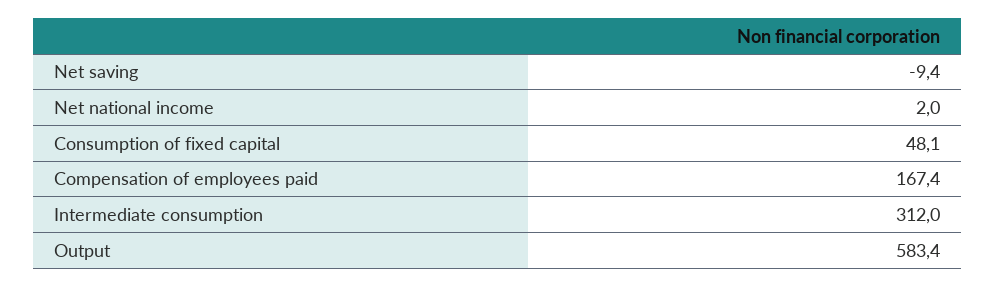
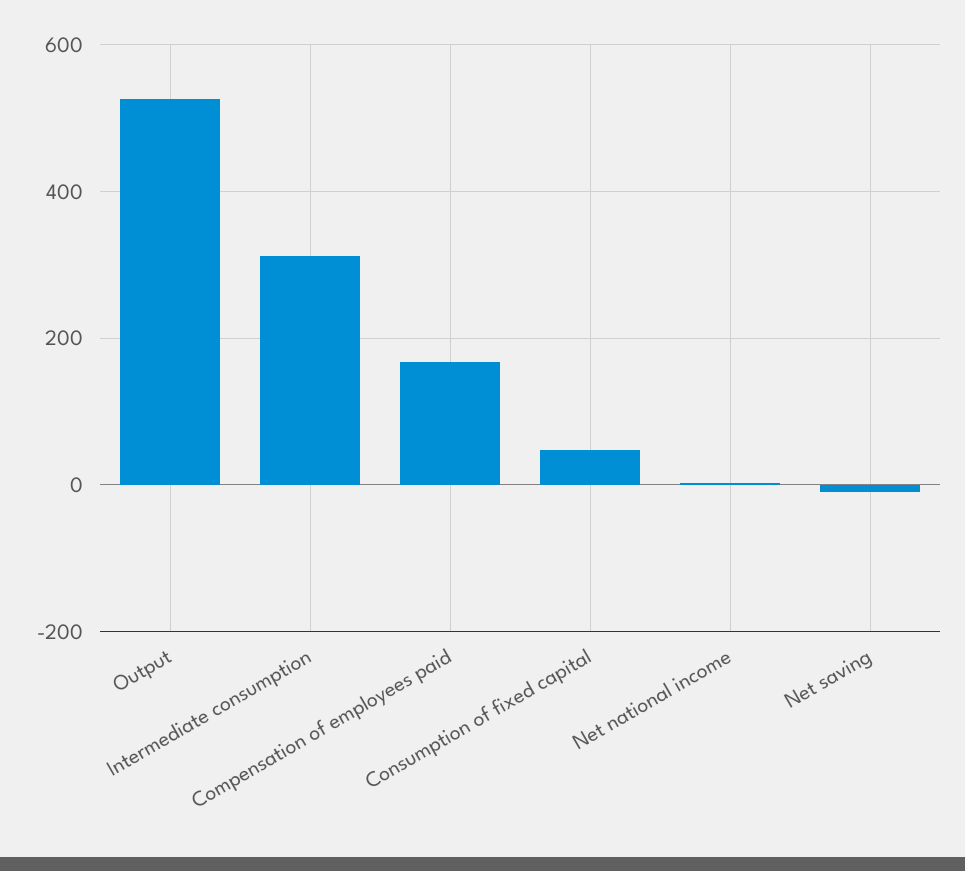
Output: 583.4 -> 520

